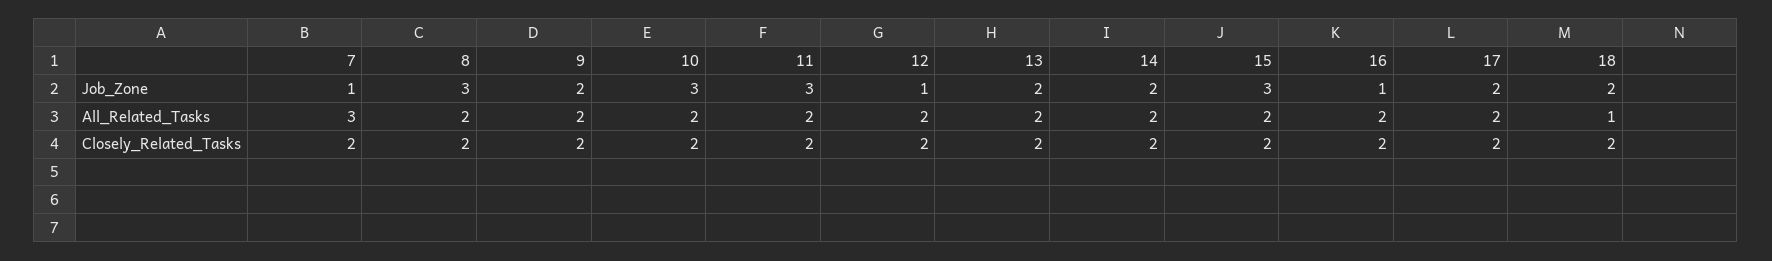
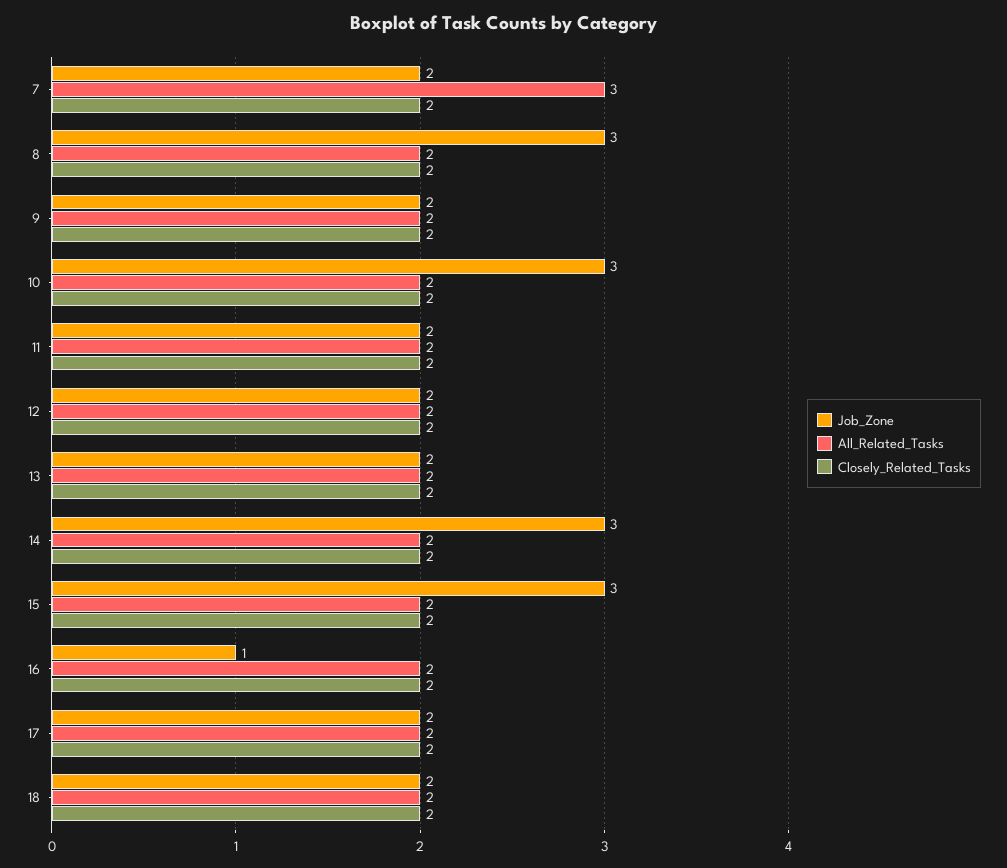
Job_Zone, 7: 1 -> 2
Job_Zone, 11: 3 -> 2
Job_Zone, 12: 1 -> 2
Job_Zone, 14: 2 -> 3
All_Related_Tasks, 18: 1 -> 2

